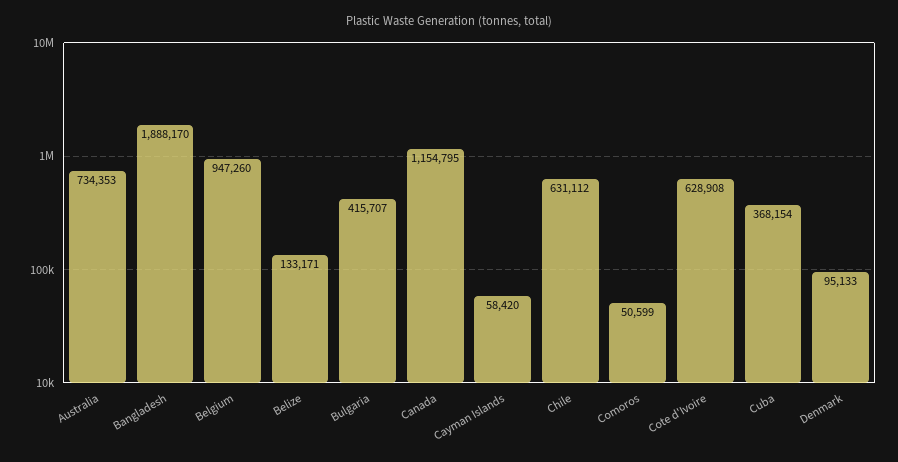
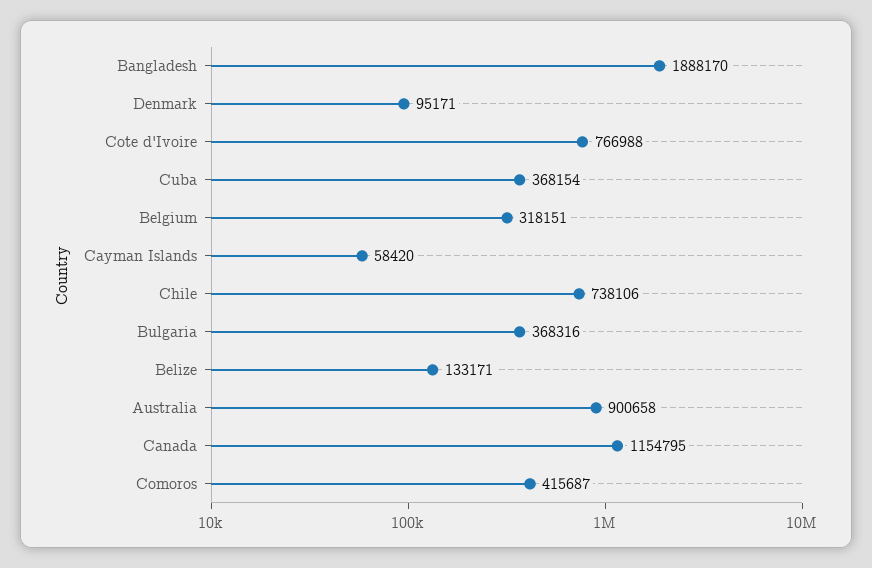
Australia: 734353 -> 900658
Belgium: 947260 -> 318151
Bulgaria: 415707 -> 368316
Chile: 631112 -> 738106
Comoros: 50599 -> 415687
Cote d'Ivoire: 628908 -> 766988
Denmark: 95133 -> 95171

